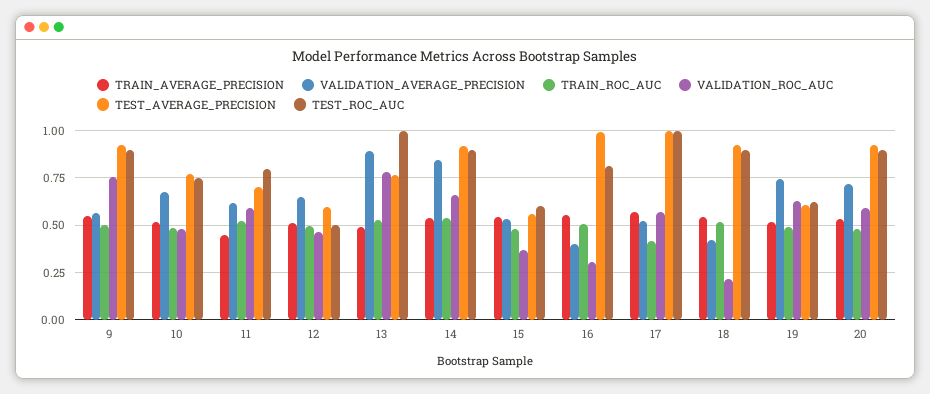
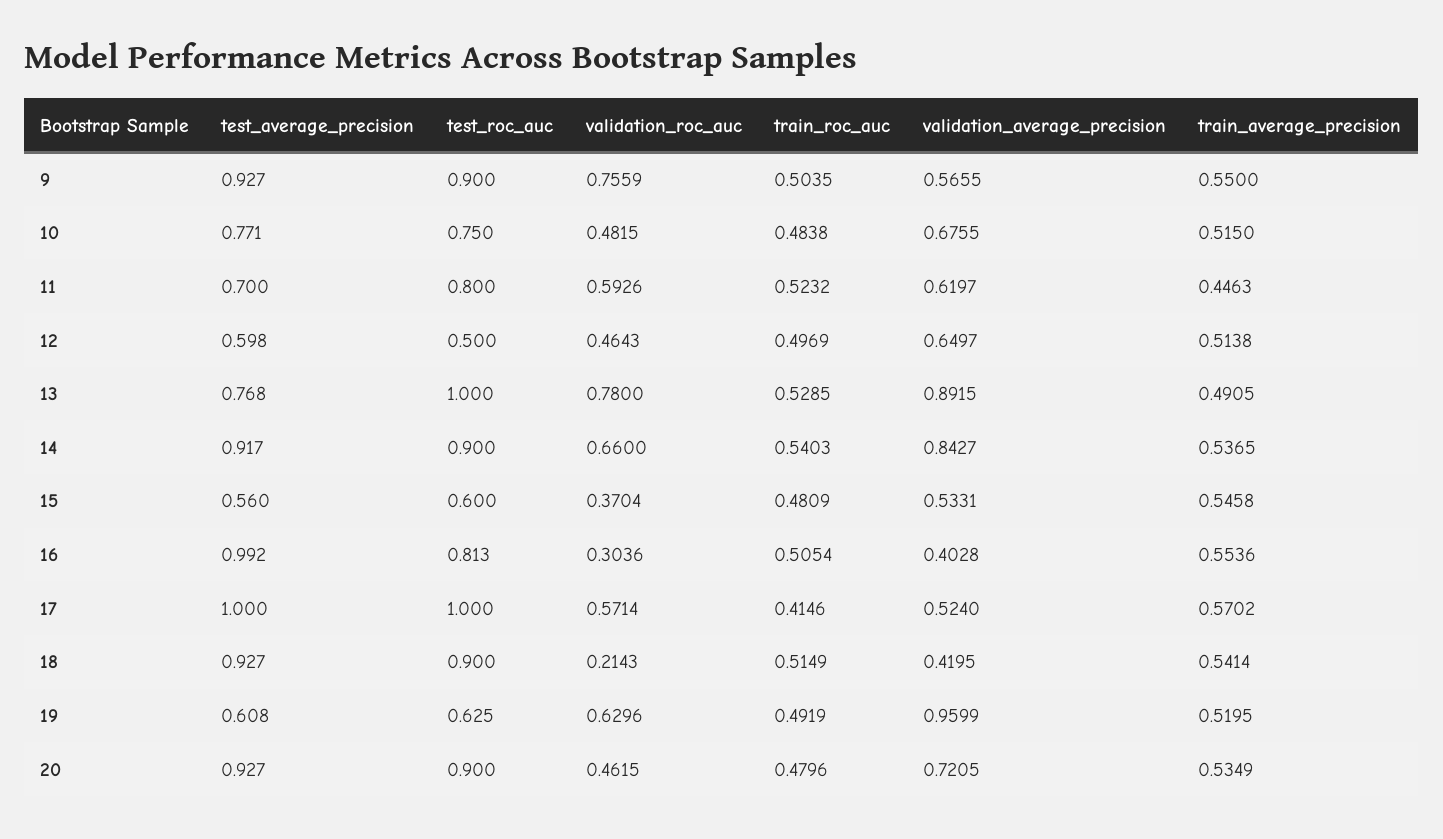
VALIDATION_AVERAGE_PRECISION, 19: 0.75 -> 0.9599
VALIDATION_ROC_AUC, 20: 0.6 -> 0.4615

